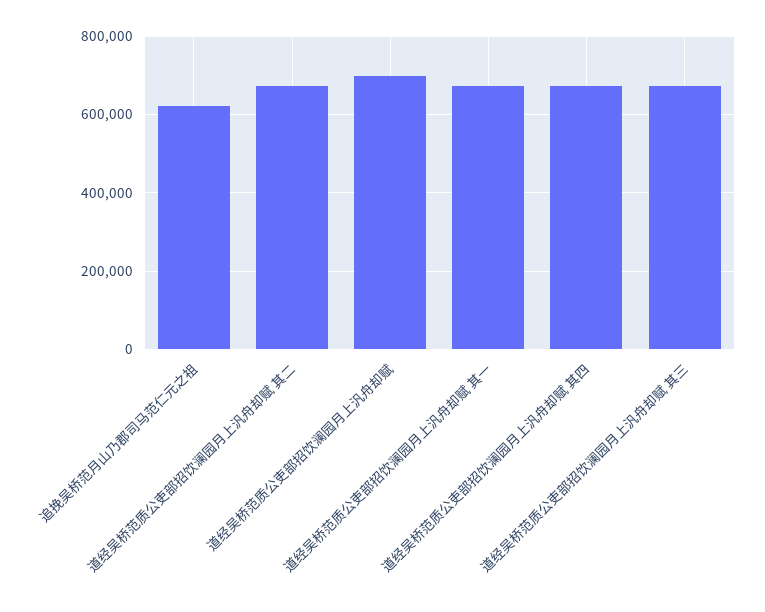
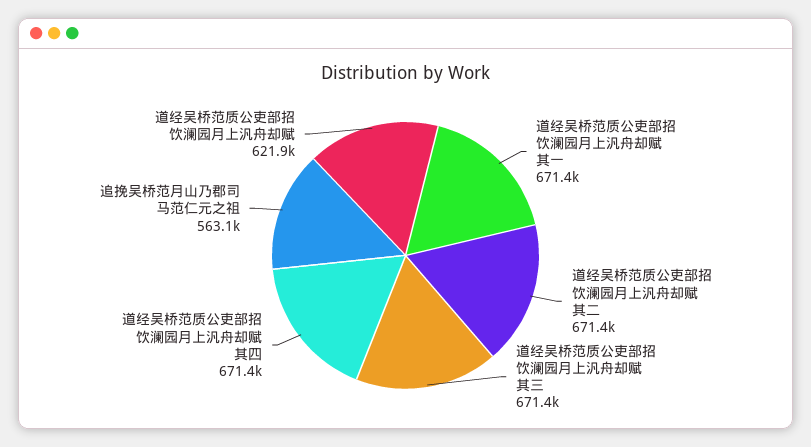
追挽吴桥范月山乃郡司马范仁元之祖: 620000 -> 563100
道经吴桥范质公吏部招饮澜园月上汎舟却赋: 700000 -> 621900

